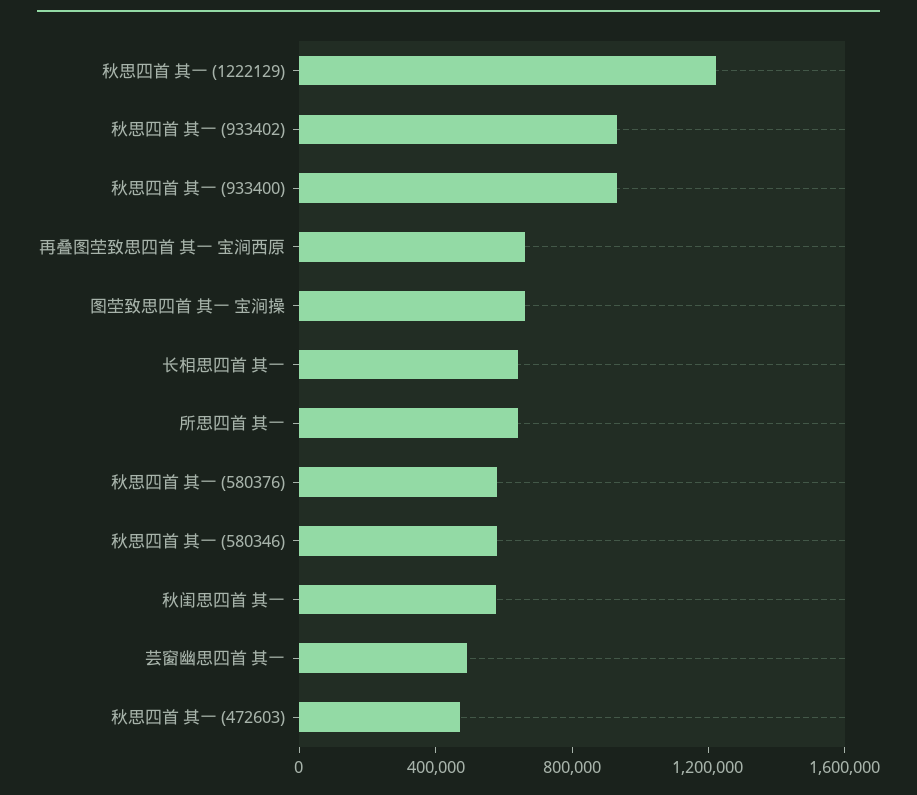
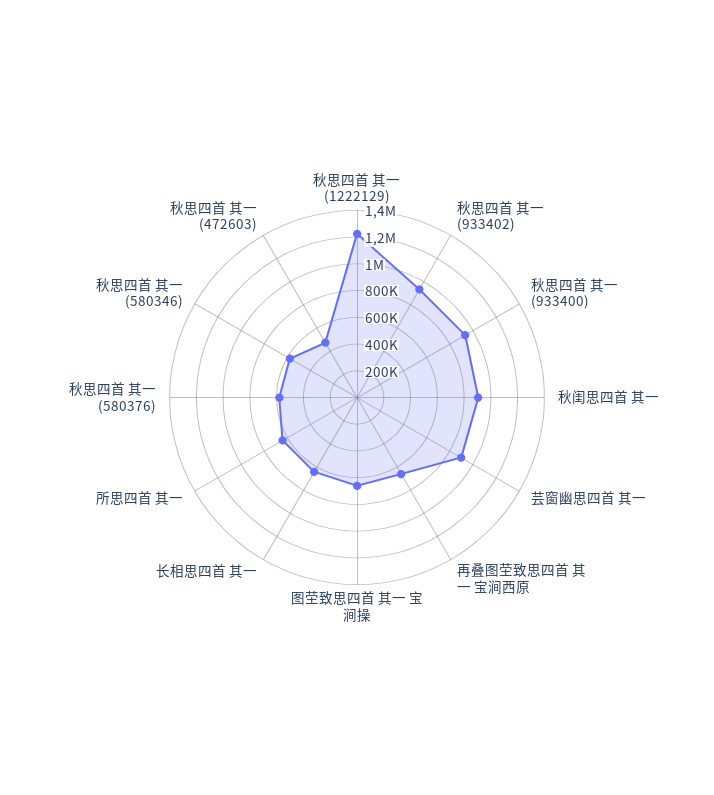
秋闺思四首 其一: 600000 -> 900000
芸窗幽思四首 其一: 500000 -> 900000

